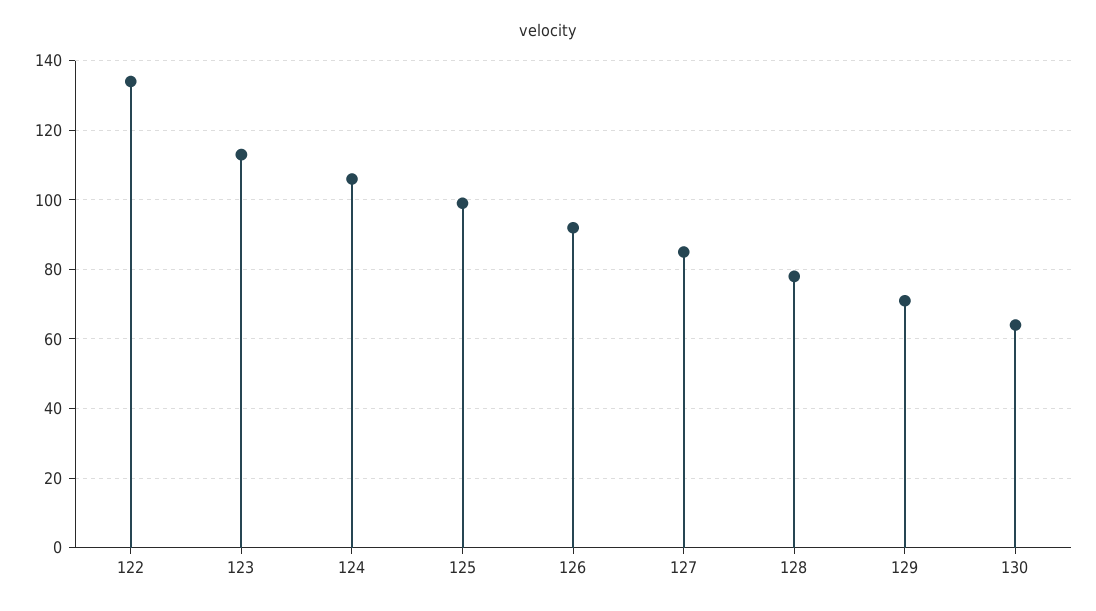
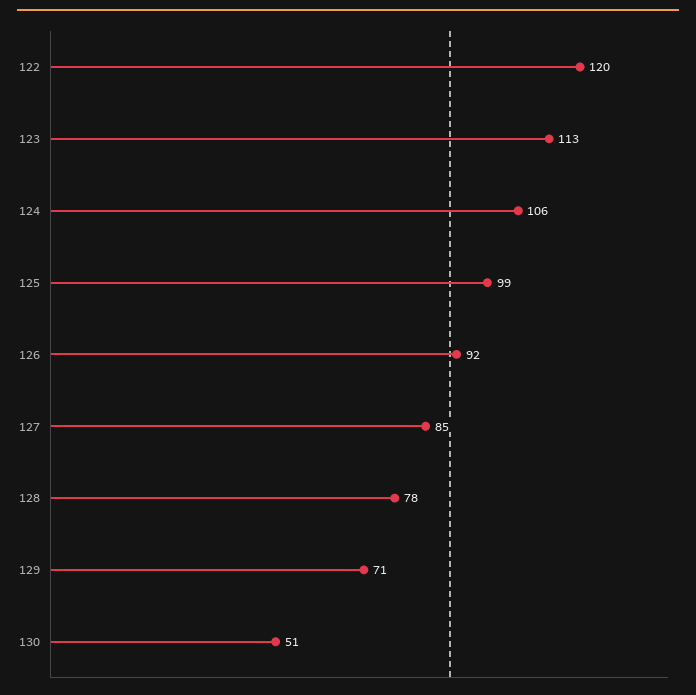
122: 135 -> 120
130: 65 -> 51

